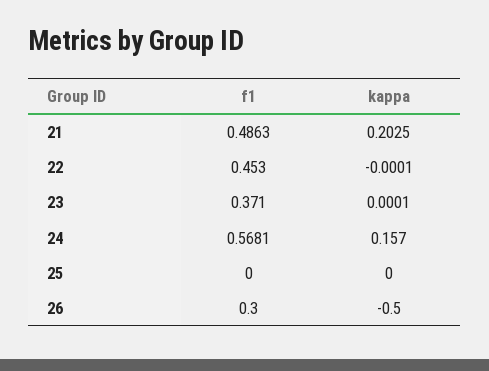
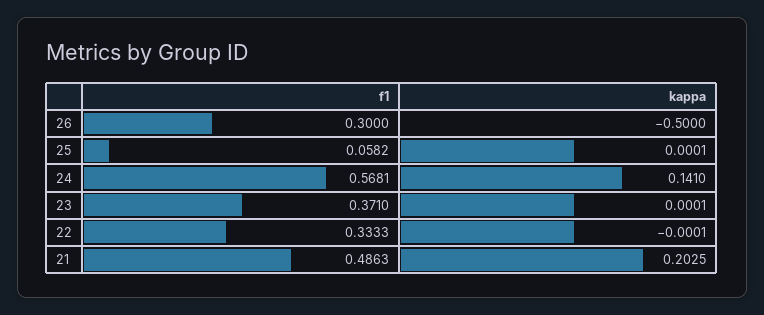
f1, 22: 0.453 -> 0.3333
kappa, 24: 0.157 -> 0.141
f1, 25: 0 -> 0.0582
kappa, 25: 0 -> 0.0001

